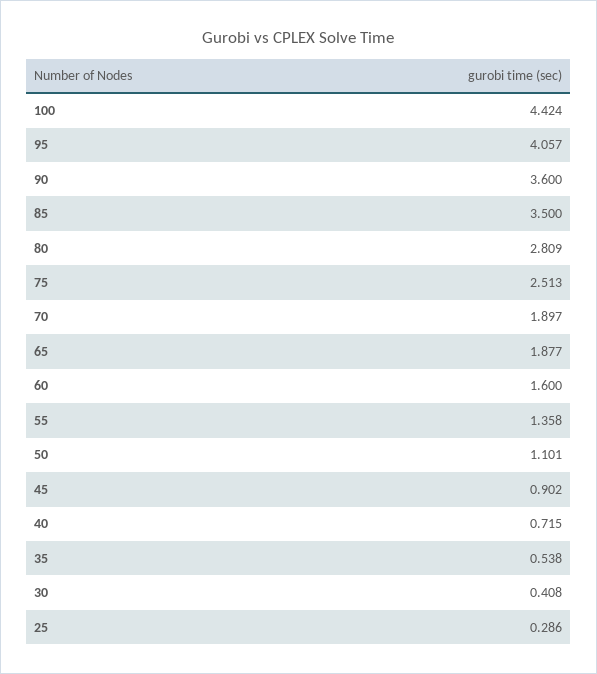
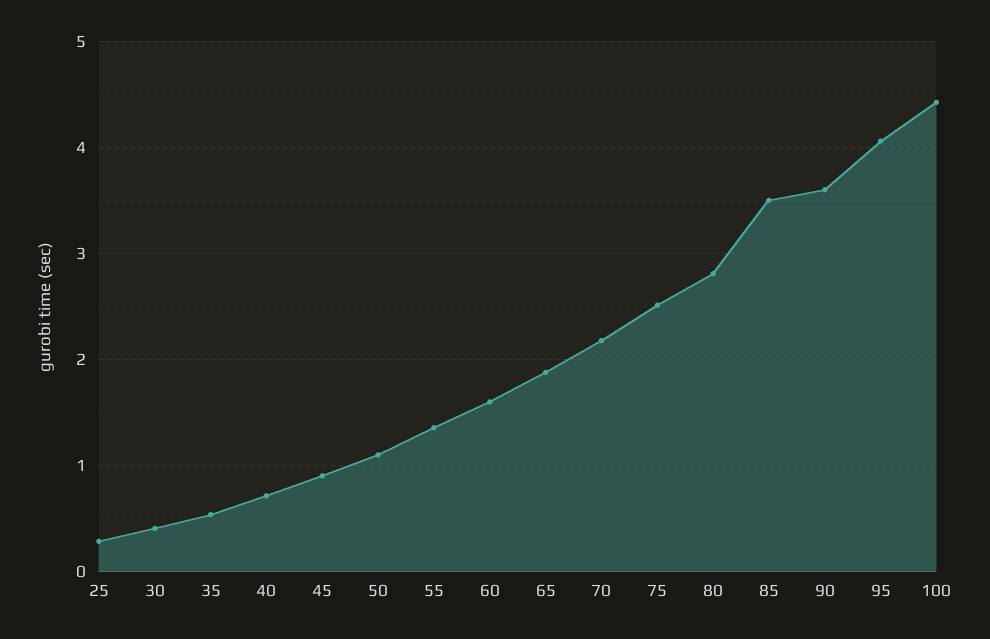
70: 1.897 -> 2.2

